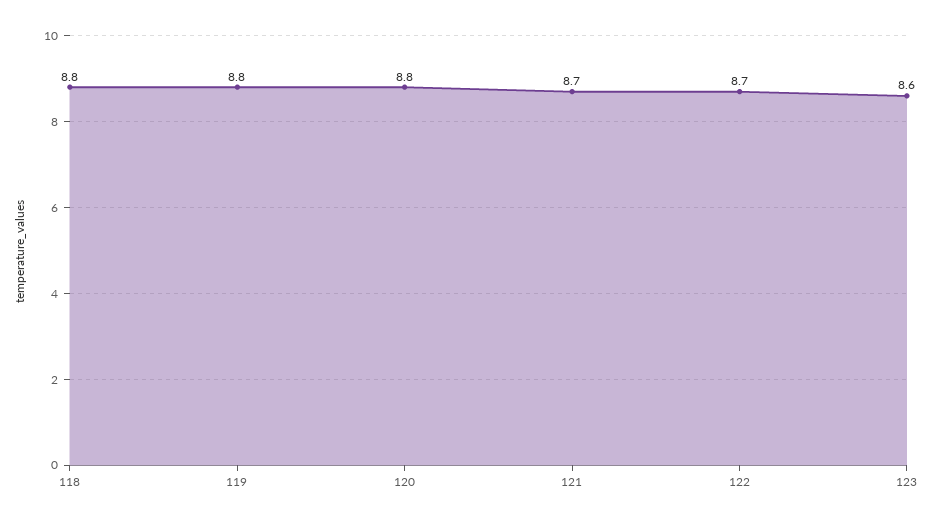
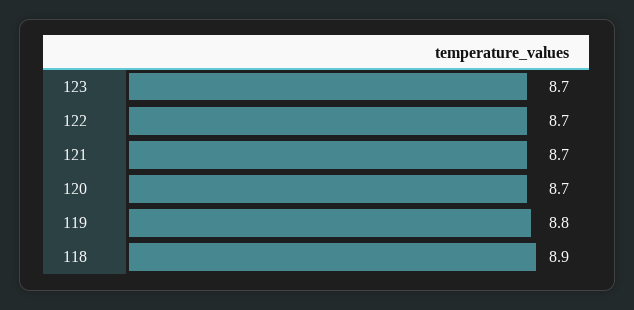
118: 8.8 -> 8.9
120: 8.8 -> 8.7
123: 8.6 -> 8.7

